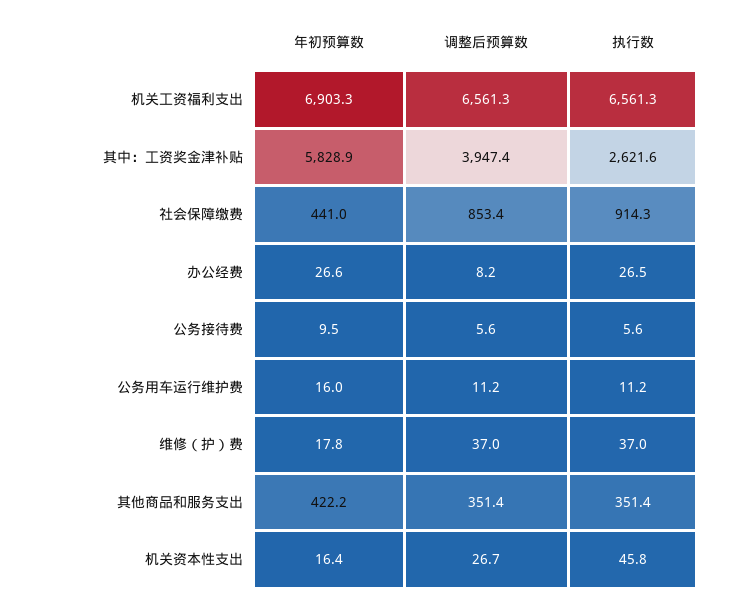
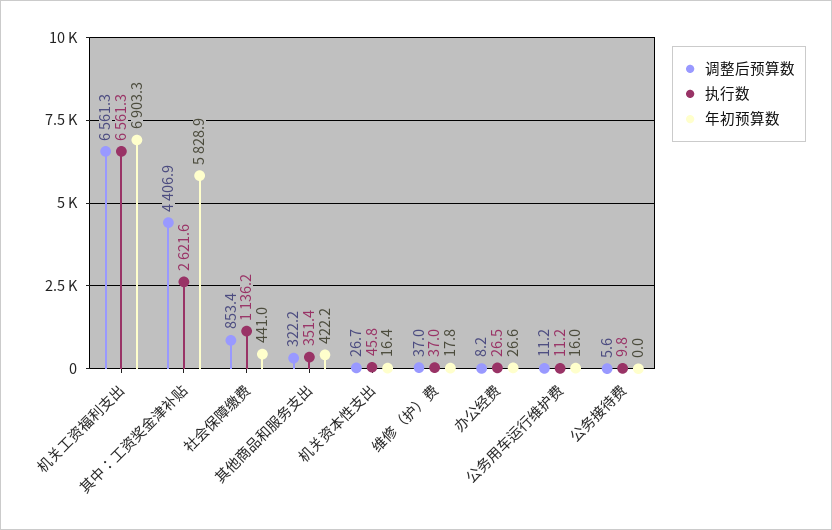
调整后预算数, 其中：工资奖金津补贴: 3947.4 -> 4406.9
执行数, 社会保障缴费: 914.3 -> 1136.2
年初预算数, 公务接待费: 9.5 -> 0
执行数, 公务接待费: 5.6 -> 9.8
调整后预算数, 其他商品和服务支出: 351.4 -> 322.2

